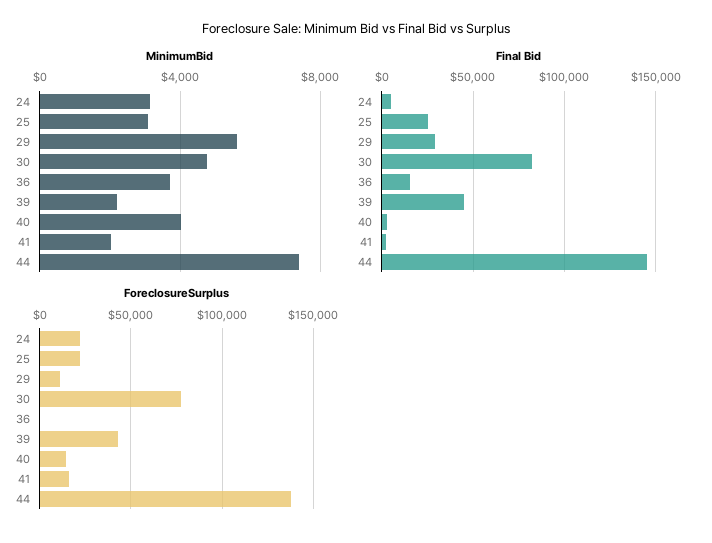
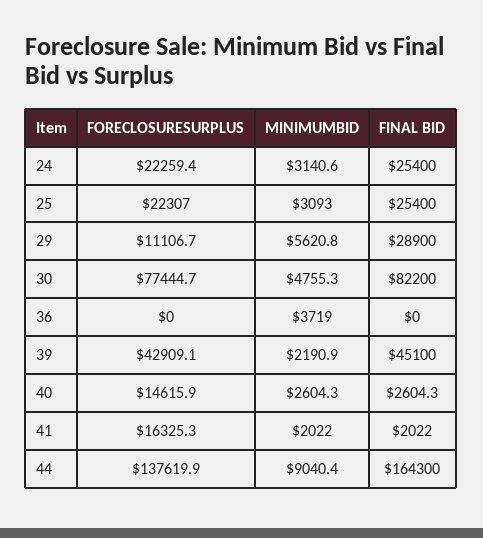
MinimumBid, 40: 4000 -> 2604.3
MinimumBid, 44: 7500 -> 9040.4
Final Bid, 24: 5000 -> 25400
Final Bid, 36: 15000 -> 0
Final Bid, 44: 145000 -> 164300

